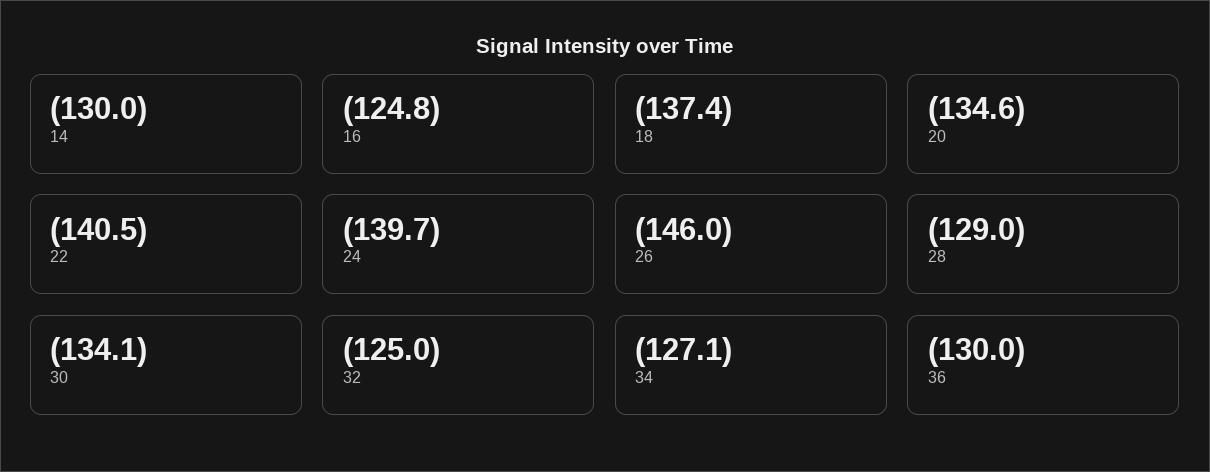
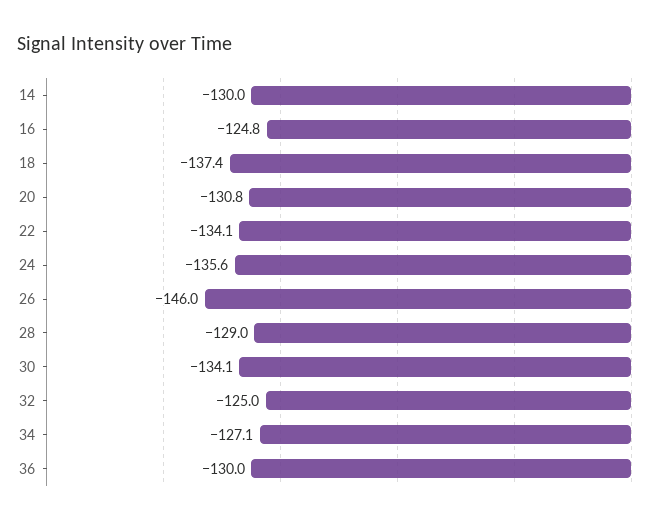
20: -134.6 -> -130.8
22: -140.5 -> -134.1
24: -139.7 -> -135.6

